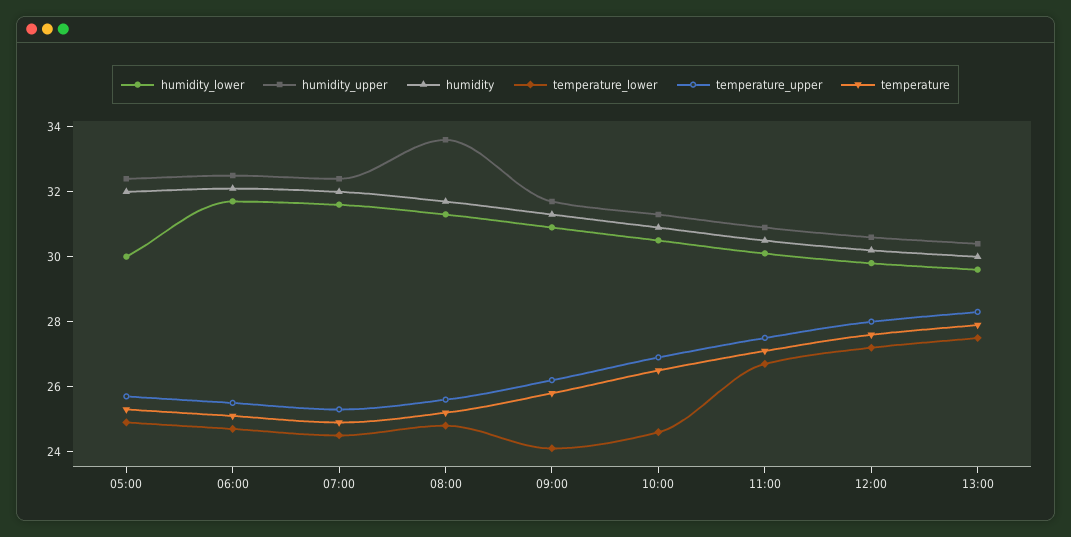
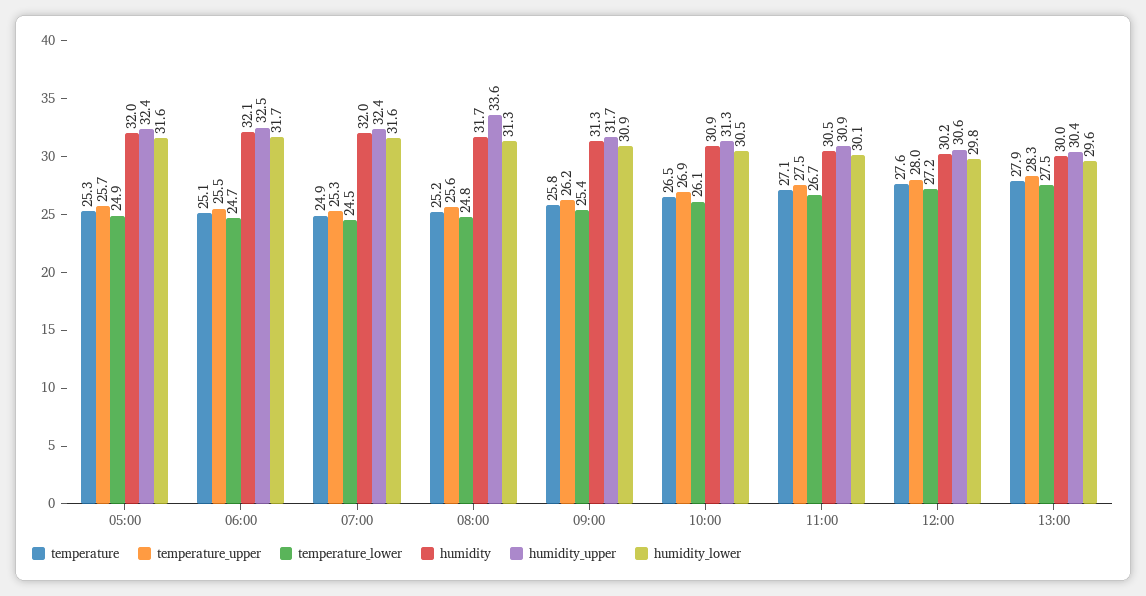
humidity_lower, 05:00: 30 -> 31.6
temperature_lower, 09:00: 24 -> 25.4
temperature_lower, 10:00: 24.5 -> 26.1

